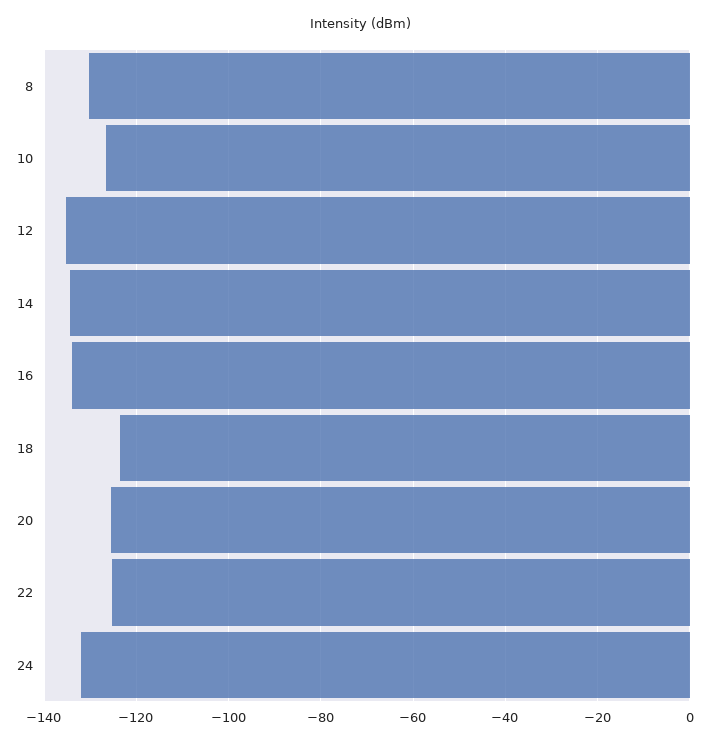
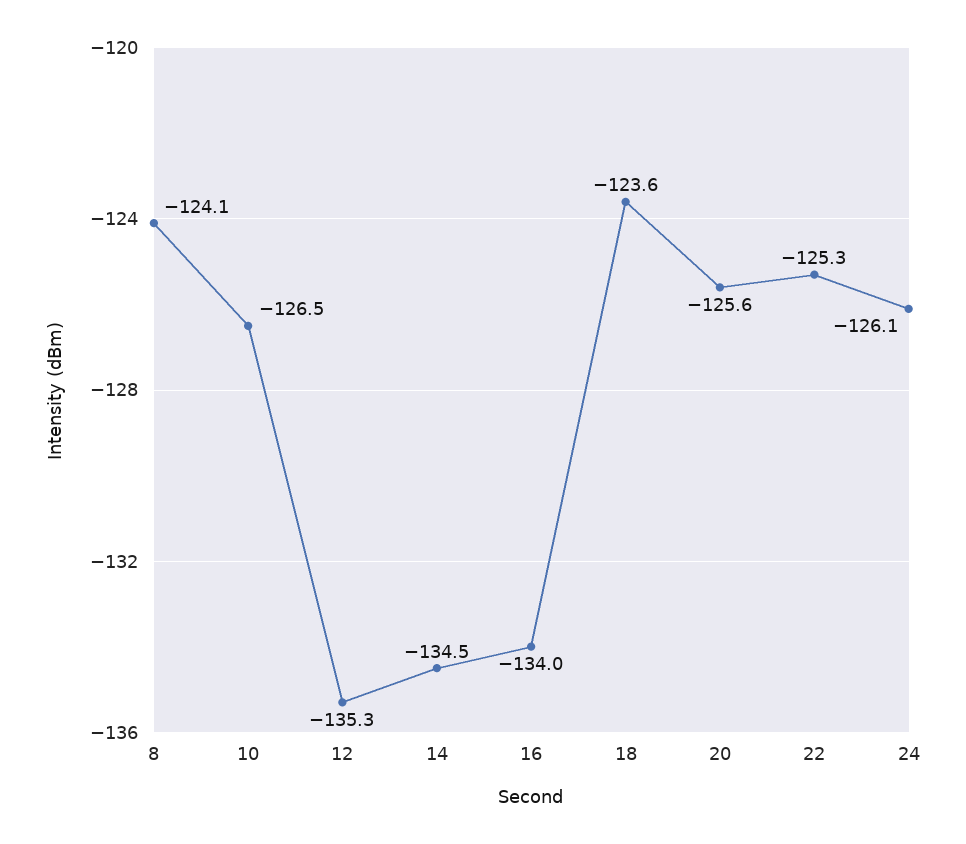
8: -130 -> -124.1
24: -132 -> -126.1

